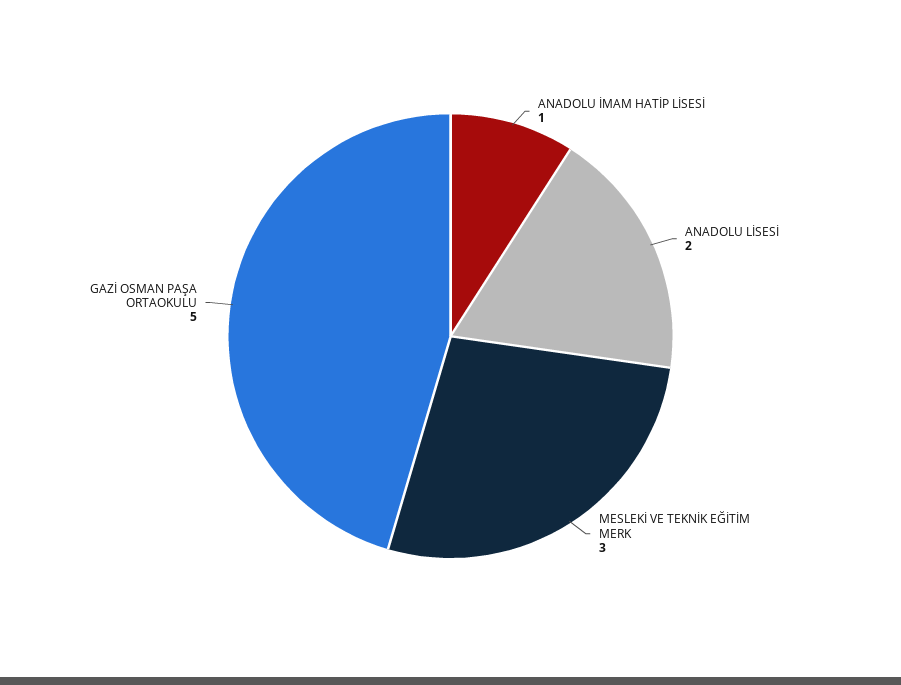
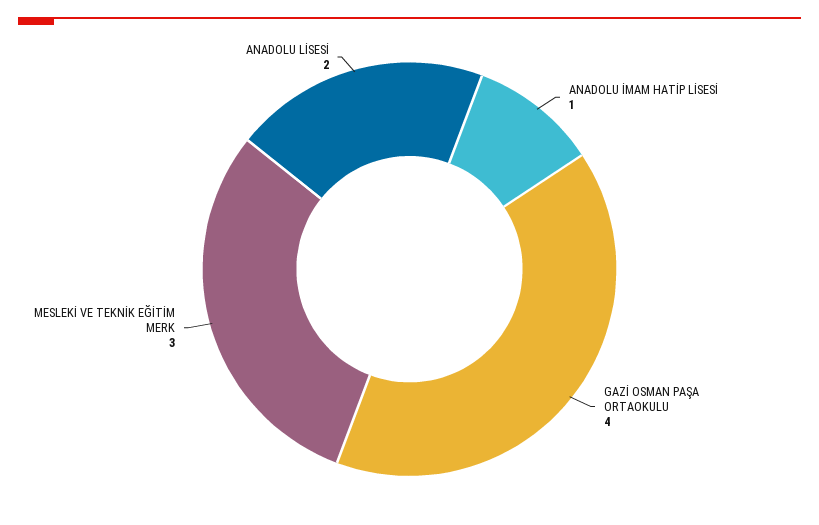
GAZİ OSMAN PAŞA ORTAOKULU: 5 -> 4

